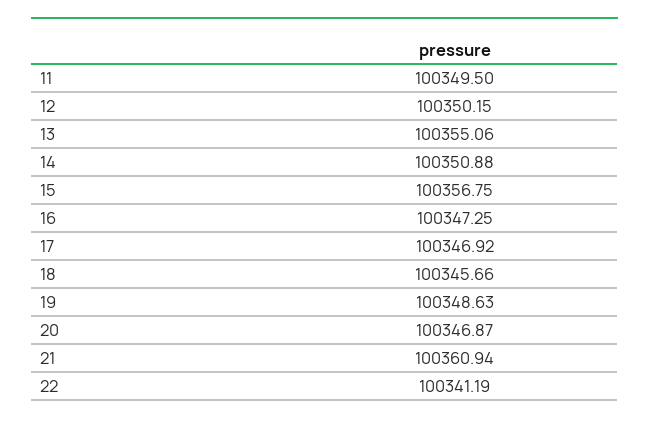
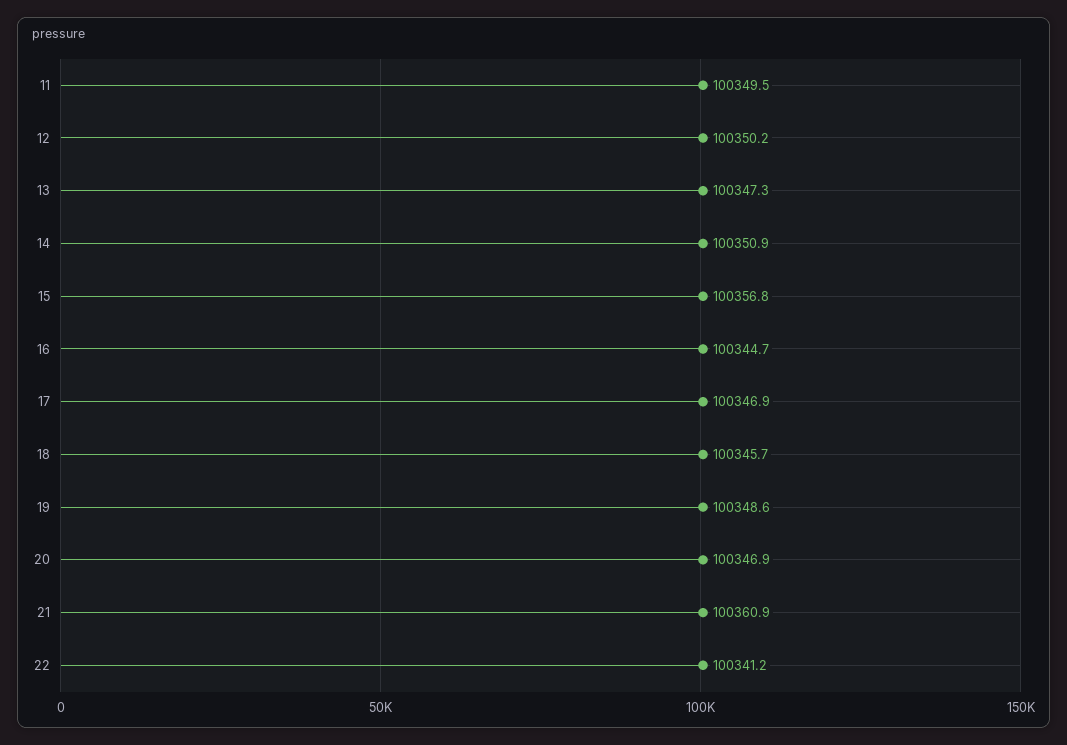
13: 100355.06 -> 100347.3
16: 100347.25 -> 100344.7

